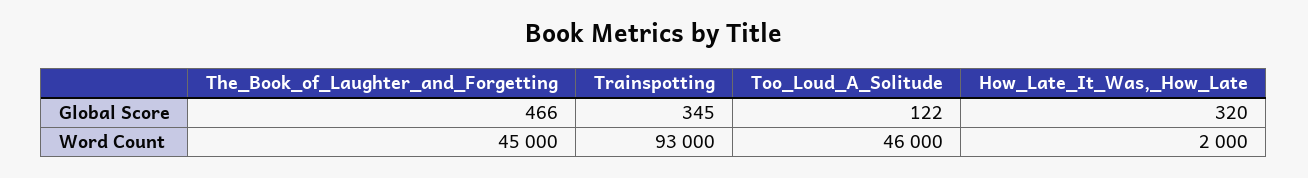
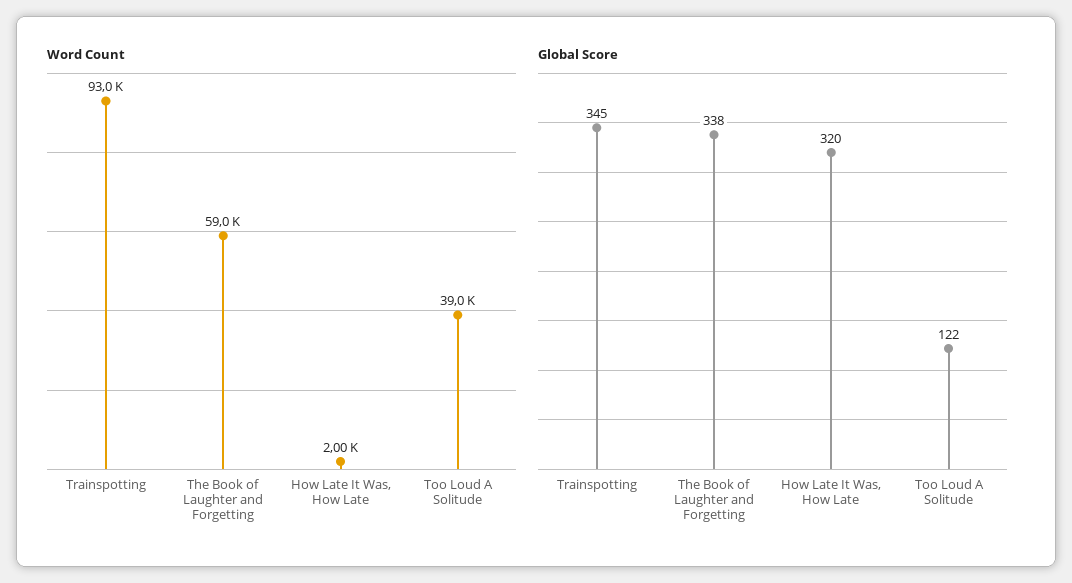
Global Score, The_Book_of_Laughter_and_Forgetting: 466 -> 338
Word Count, The_Book_of_Laughter_and_Forgetting: 45000 -> 59000
Word Count, Too_Loud_A_Solitude: 46000 -> 39000

